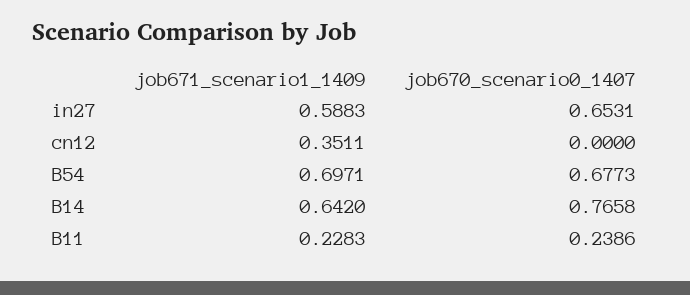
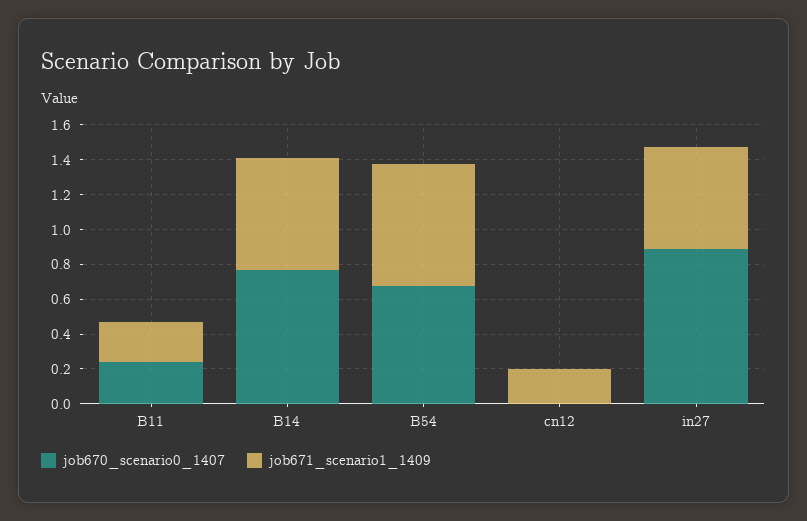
job670_scenario0_1407, in27: 0.6531 -> 0.9
job671_scenario1_1409, cn12: 0.3511 -> 0.2

